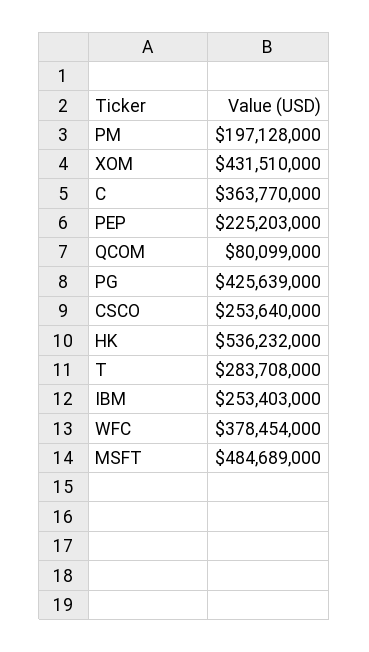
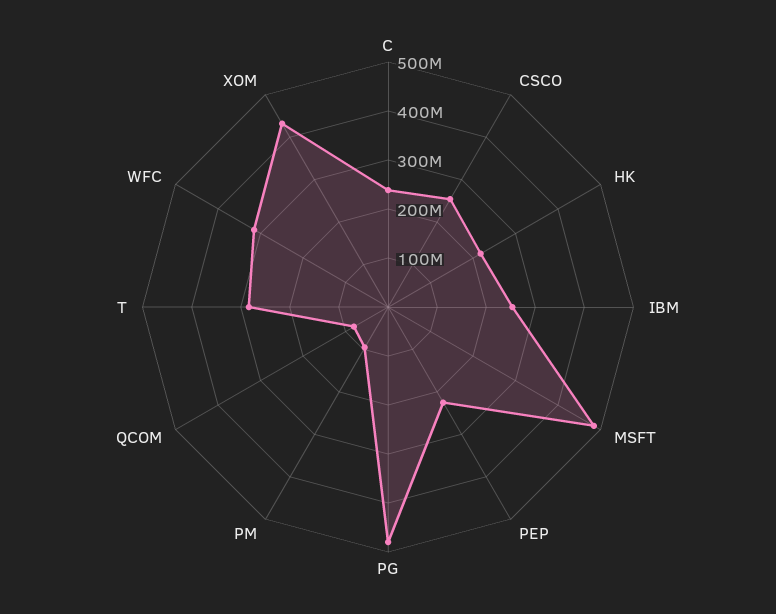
PM: 197128000 -> 100000000
C: 363770000 -> 240000000
PG: 425639000 -> 480000000
HK: 536232000 -> 220000000
WFC: 378454000 -> 320000000

